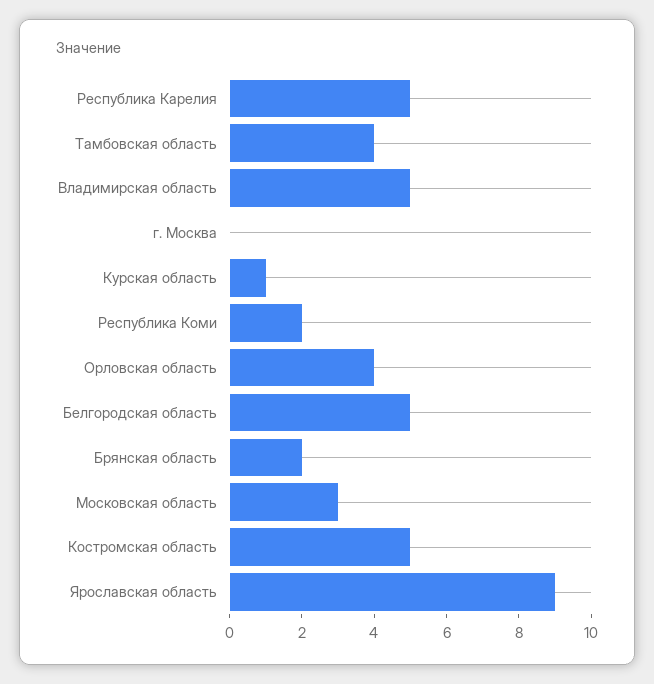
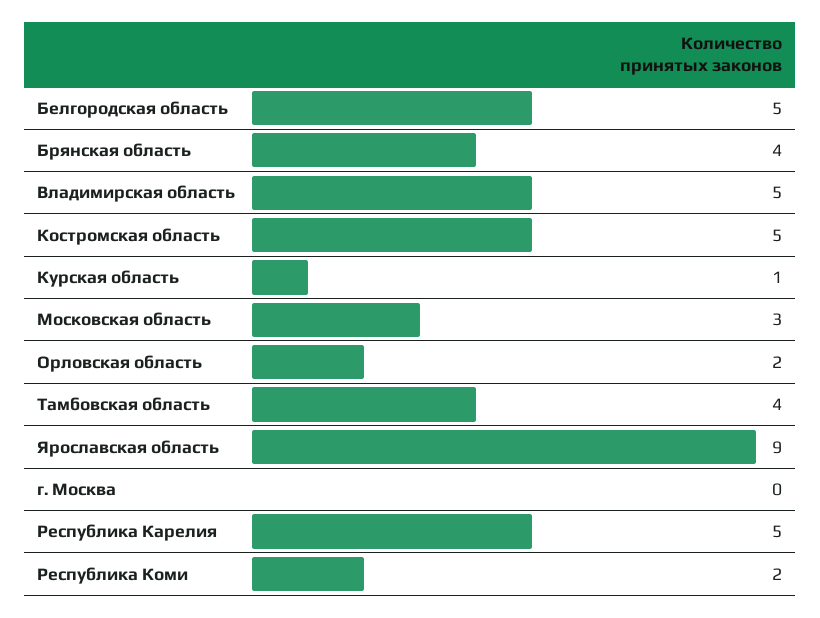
Орловская область: 4 -> 2
Брянская область: 2 -> 4

